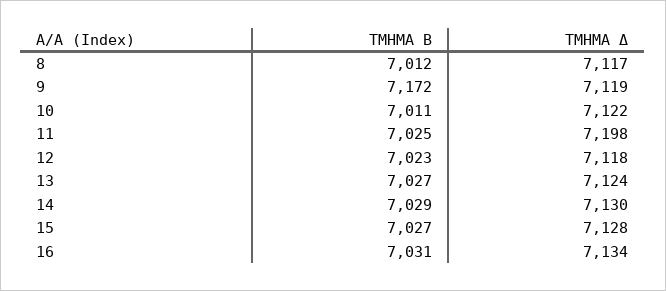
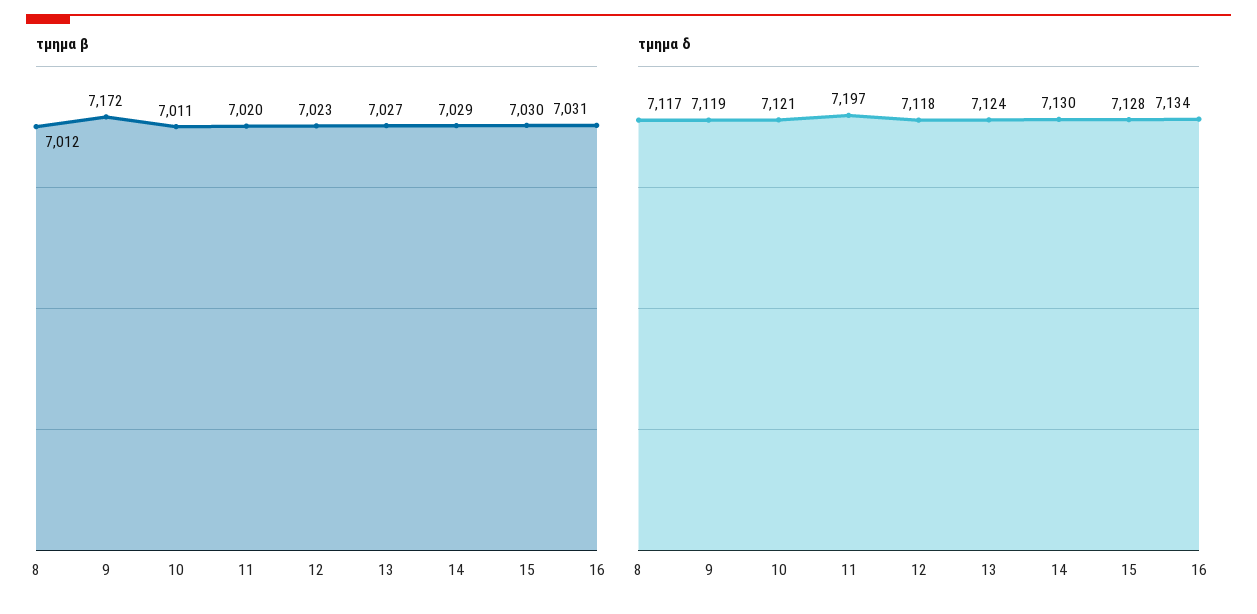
ΤΜΗΜΑ Δ, 10: 7122 -> 7121
ΤΜΗΜΑ Β, 11: 7025 -> 7020
ΤΜΗΜΑ Δ, 11: 7198 -> 7197
ΤΜΗΜΑ Β, 15: 7027 -> 7030

